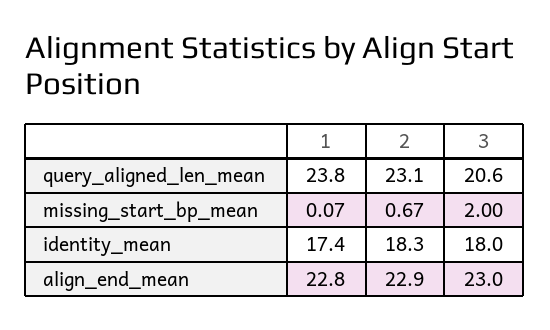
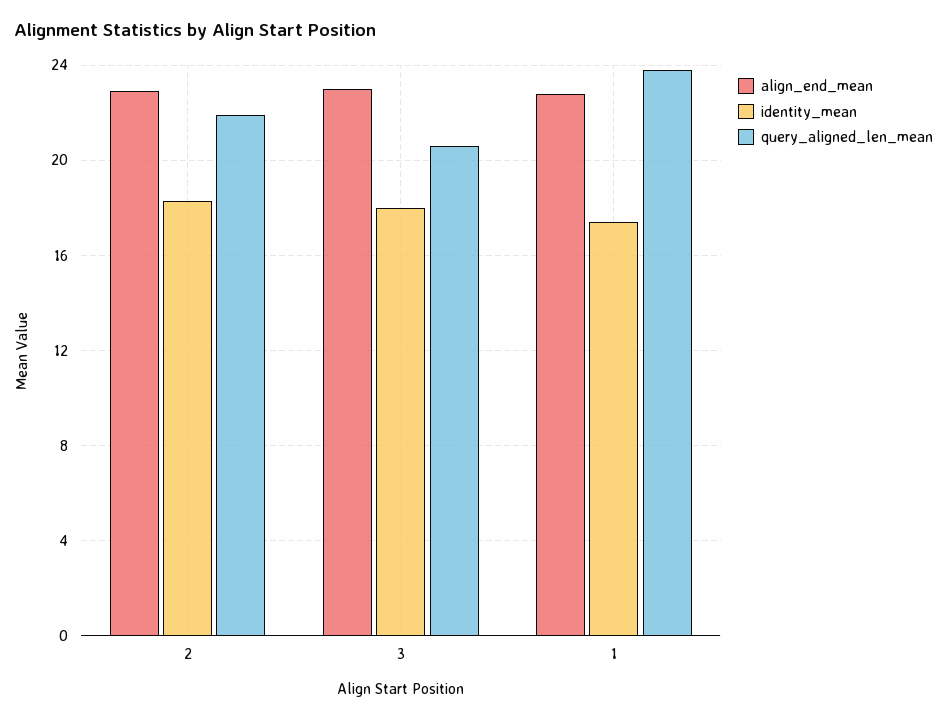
query_aligned_len_mean, 2: 23.1 -> 22
missing_start_bp_mean, 1: 0.07 -> none
missing_start_bp_mean, 2: 0.67 -> none
missing_start_bp_mean, 3: 2 -> none

